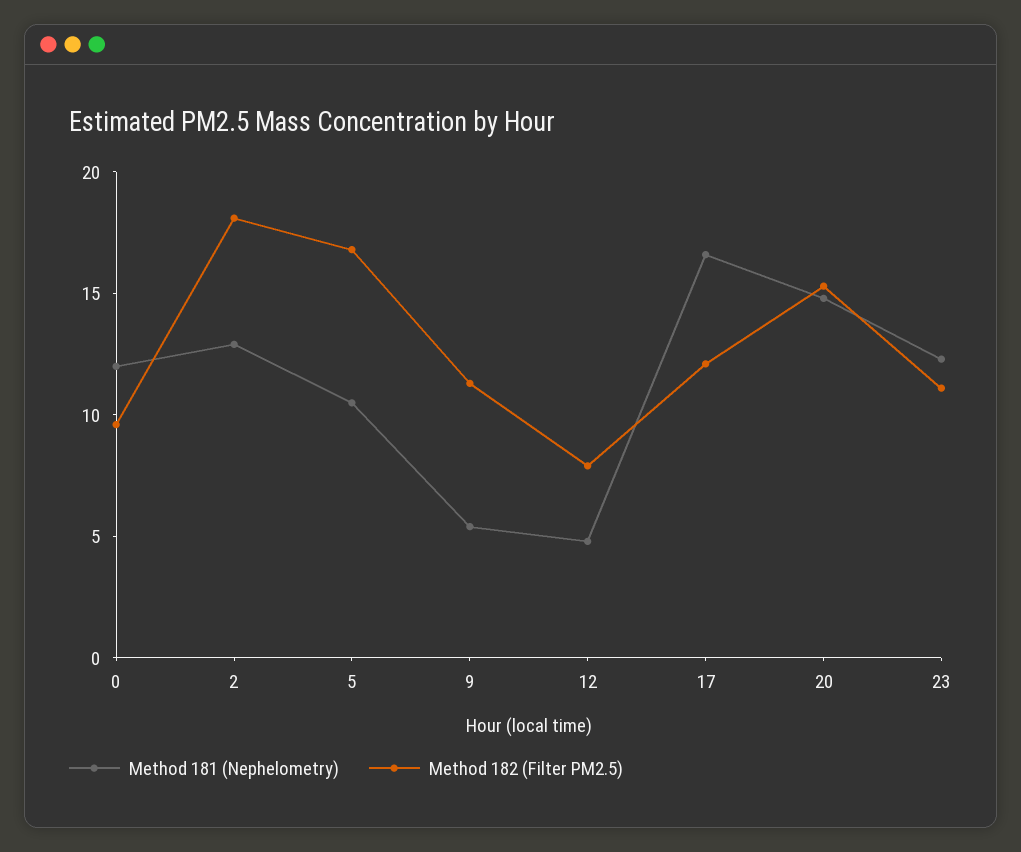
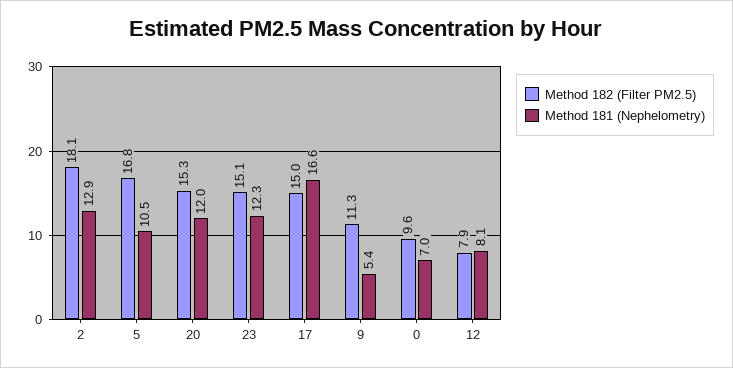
Method 181 (Nephelometry), 0: 12 -> 7
Method 181 (Nephelometry), 12: 5 -> 8.1
Method 182 (Filter PM2.5), 17: 12 -> 15
Method 181 (Nephelometry), 20: 15 -> 12
Method 182 (Filter PM2.5), 23: 11 -> 15.1

